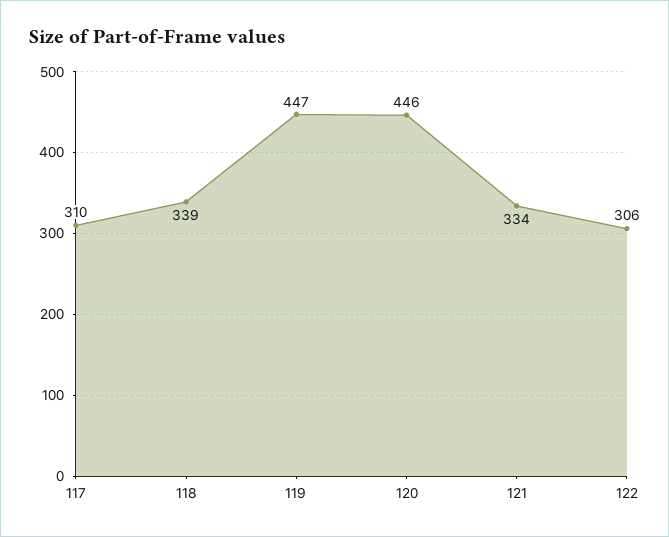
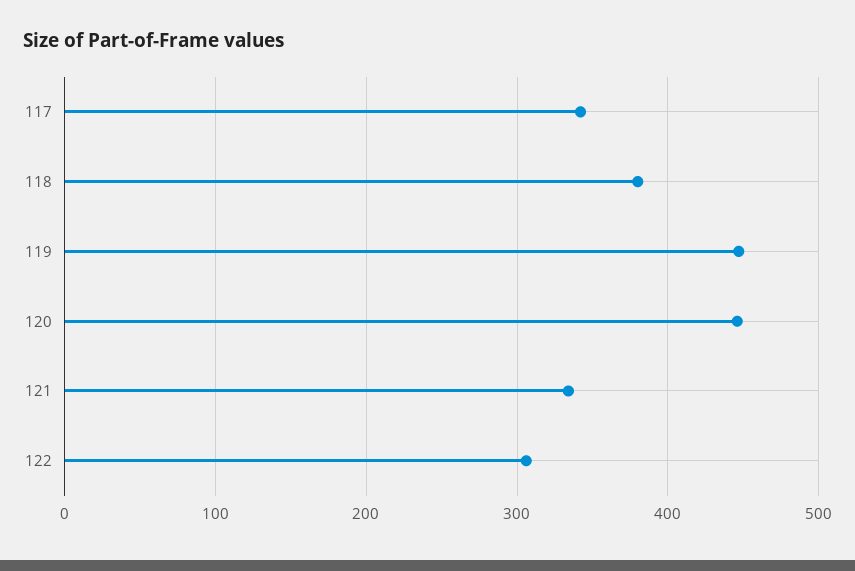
117: 310 -> 340
118: 339 -> 380

